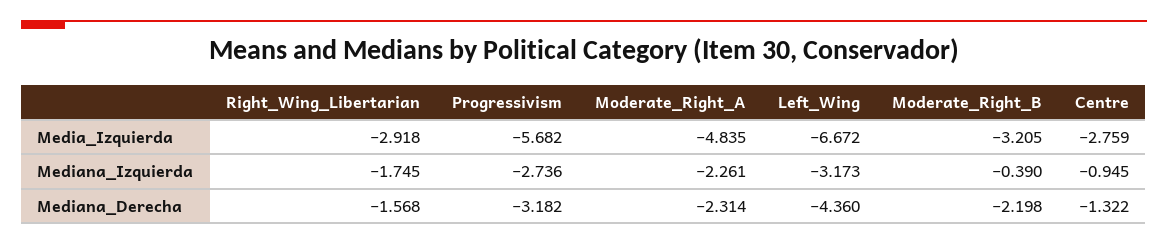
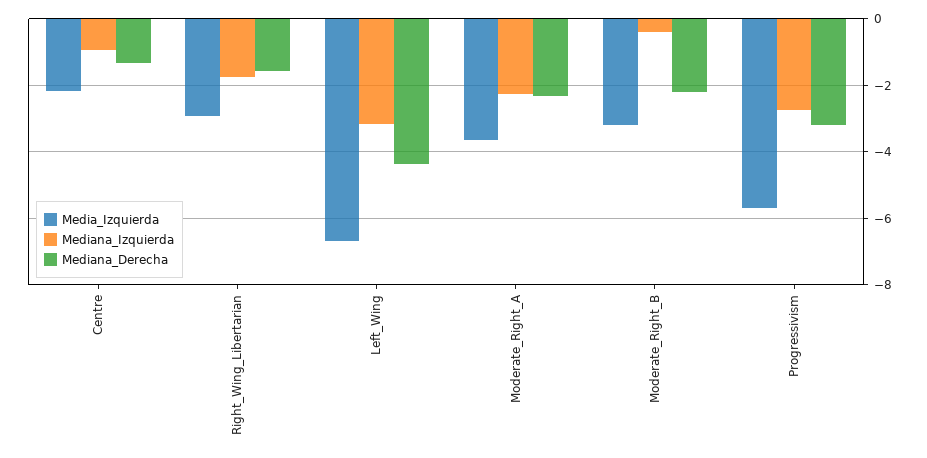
Media_Izquierda, Moderate_Right_A: -4.835 -> -3.6
Media_Izquierda, Centre: -2.759 -> -2.2

